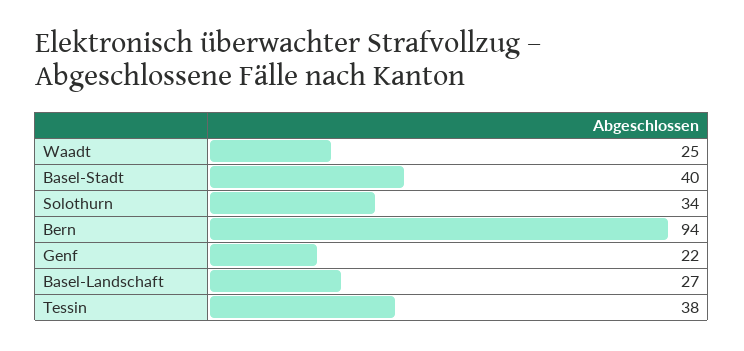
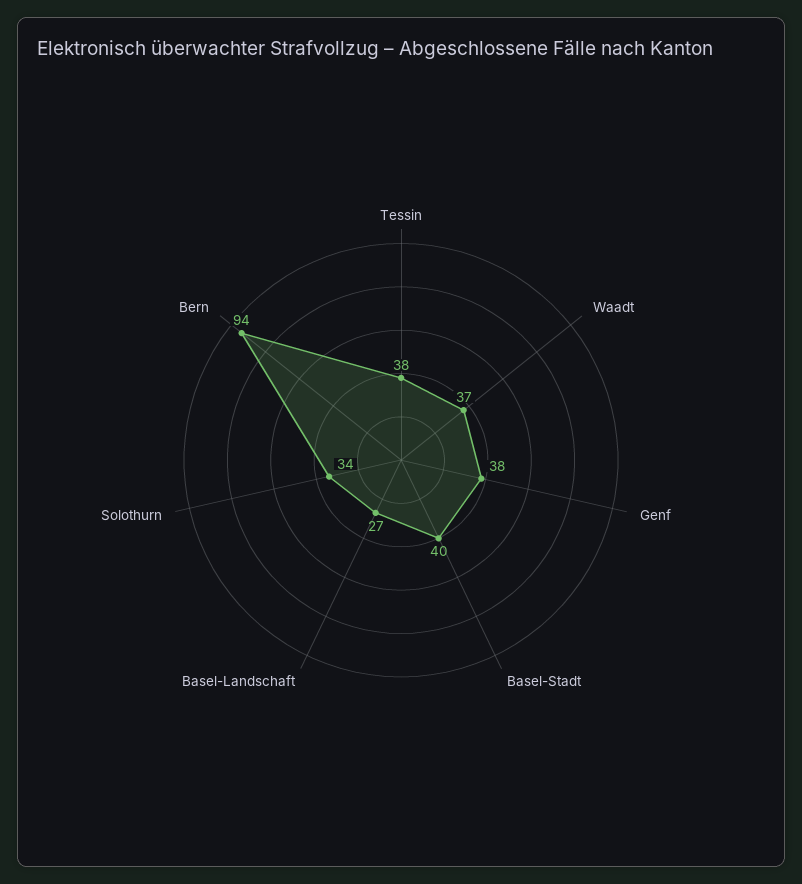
Waadt: 25 -> 37
Genf: 22 -> 38

